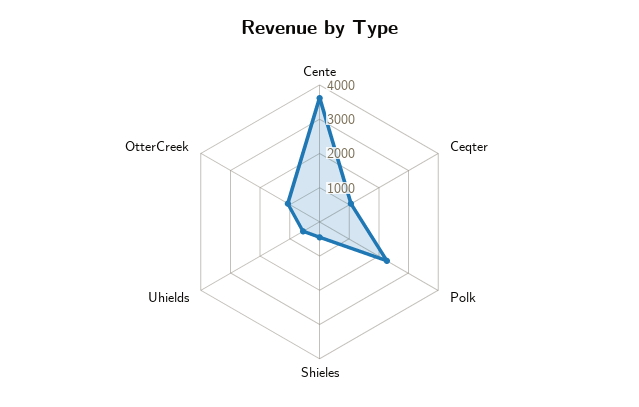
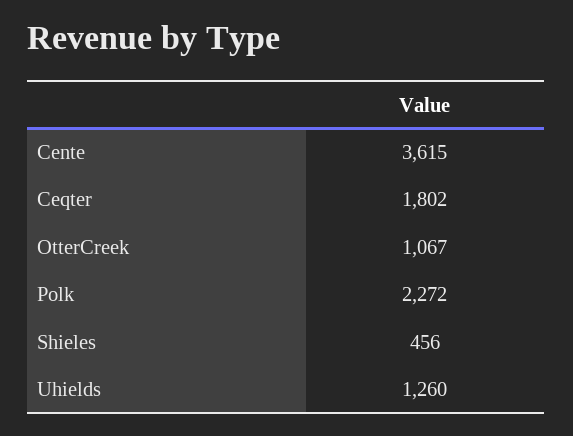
Ceqter: 1000 -> 1802
Uhields: 500 -> 1260

